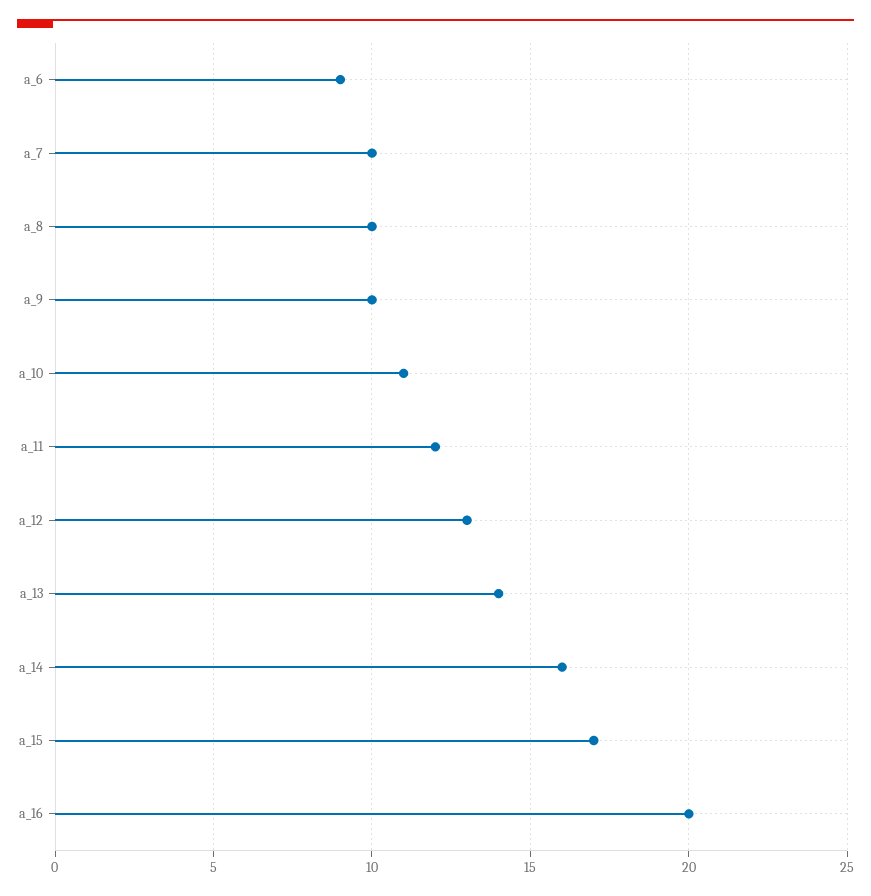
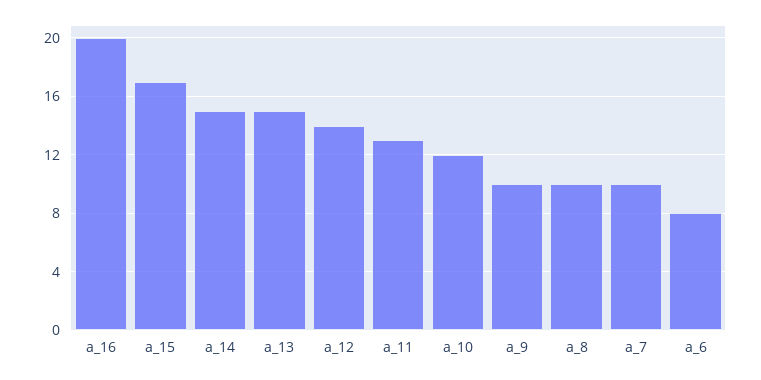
a_6: 9 -> 8
a_10: 11 -> 12
a_11: 12 -> 13
a_12: 13 -> 14
a_13: 14 -> 15
a_14: 16 -> 15

